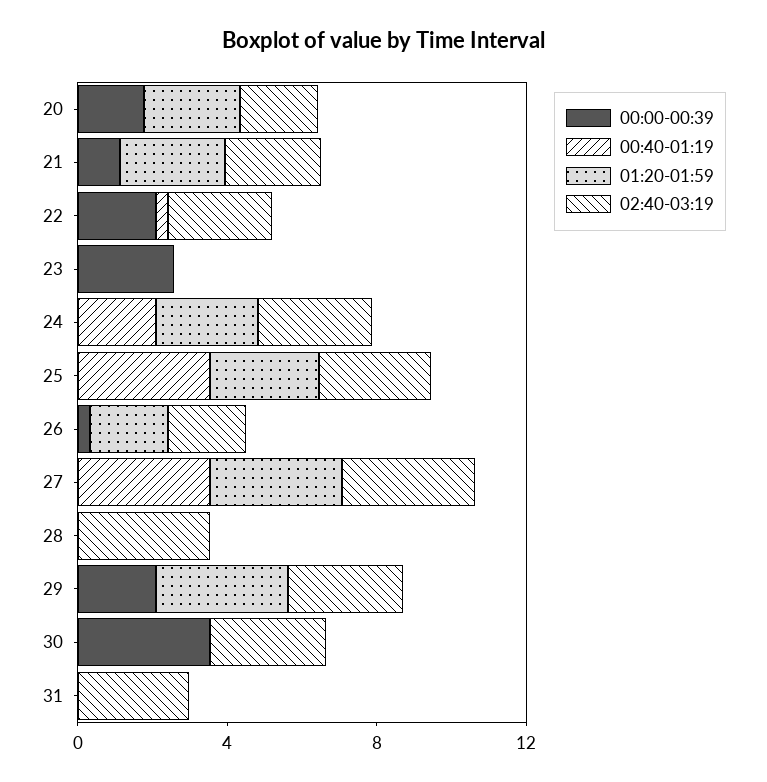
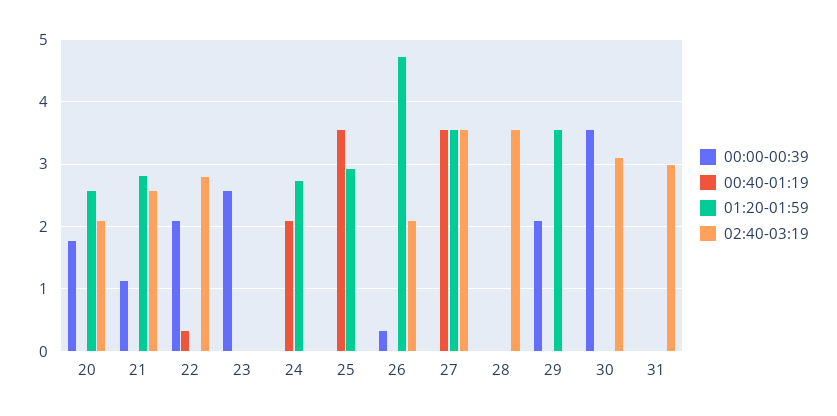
02:40-03:19, 24: 3 -> 0
02:40-03:19, 25: 3 -> 0
01:20-01:59, 26: 2 -> 4.7
02:40-03:19, 29: 3 -> 0

